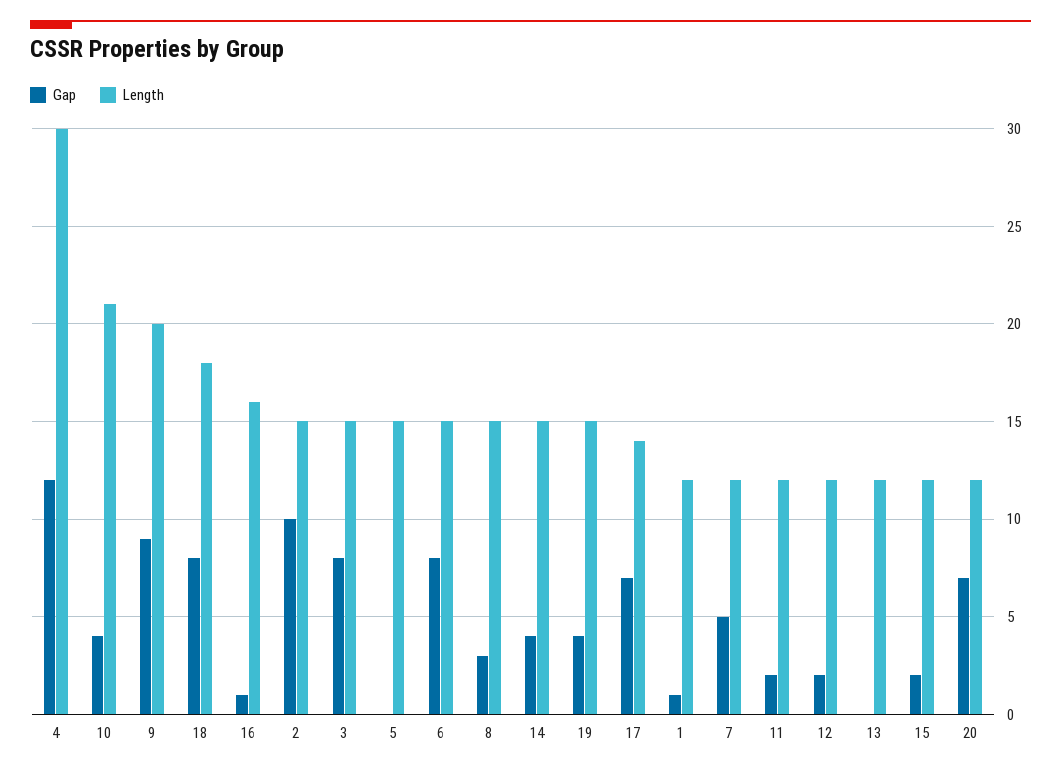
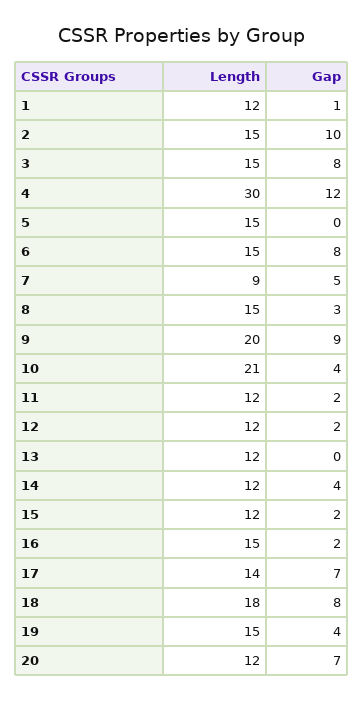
Gap, 16: 1 -> 2
Length, 16: 16 -> 15
Length, 14: 15 -> 12
Length, 7: 12 -> 9

